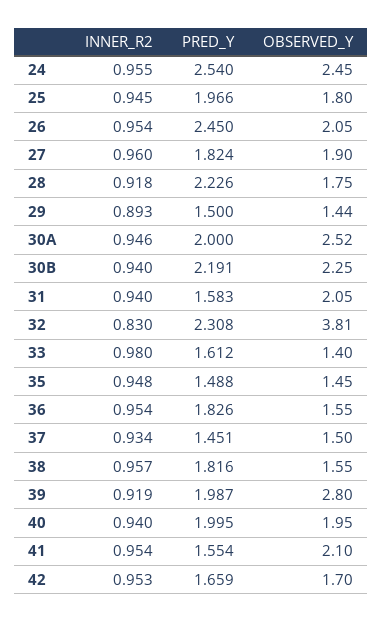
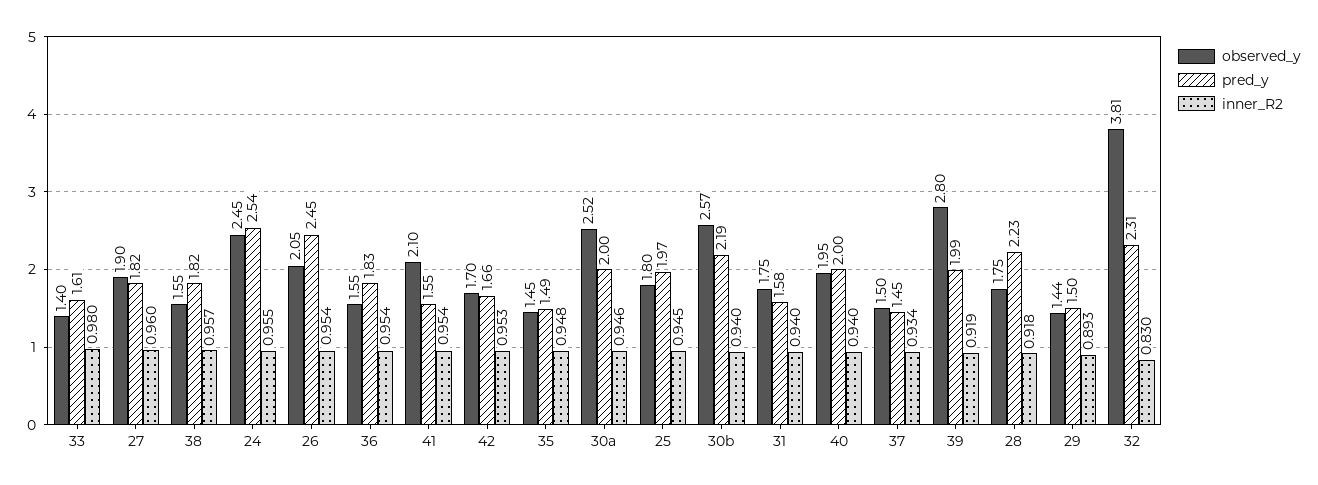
OBSERVED_Y, 30B: 2.25 -> 2.57
OBSERVED_Y, 31: 2.05 -> 1.75

